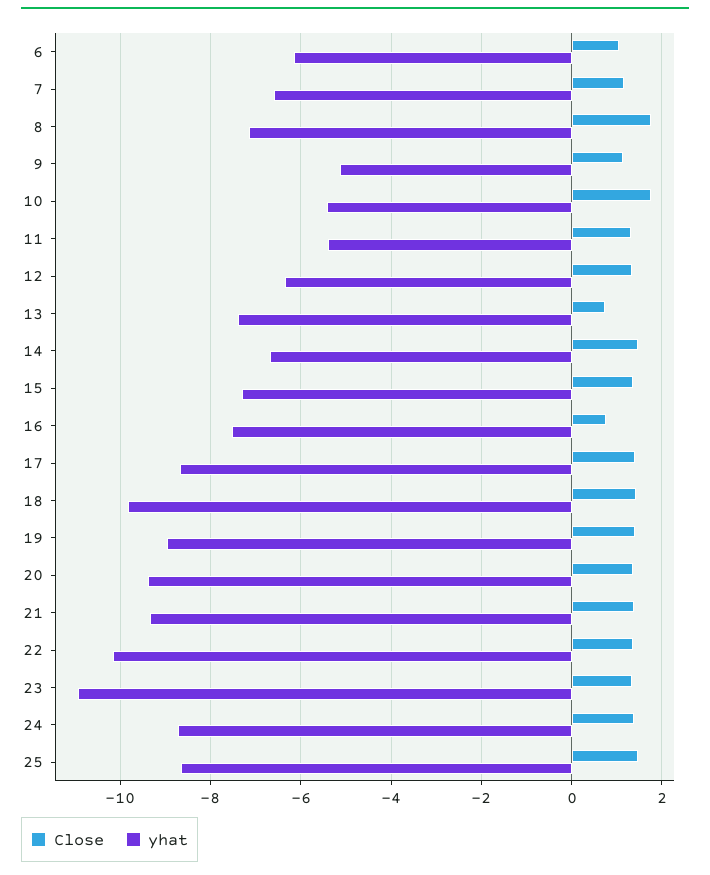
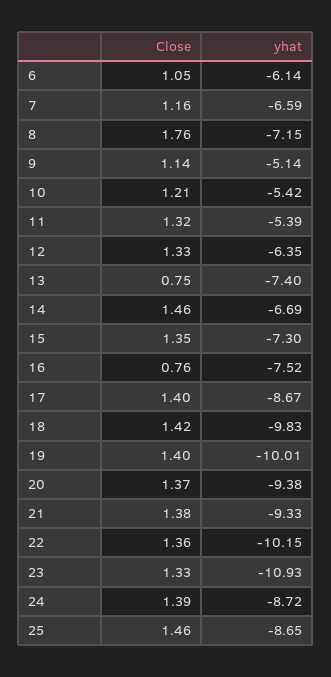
Close, 10: 1.8 -> 1.21
yhat, 19: -9 -> -10.01

